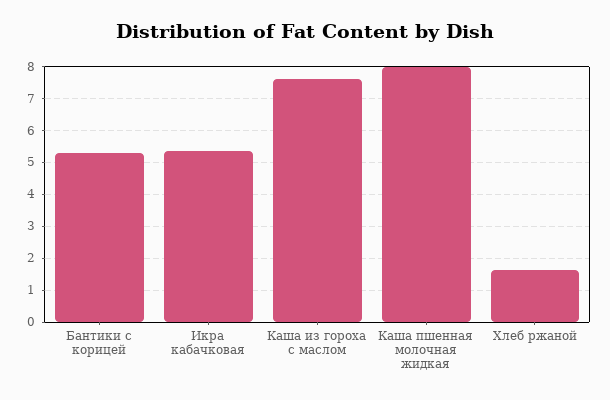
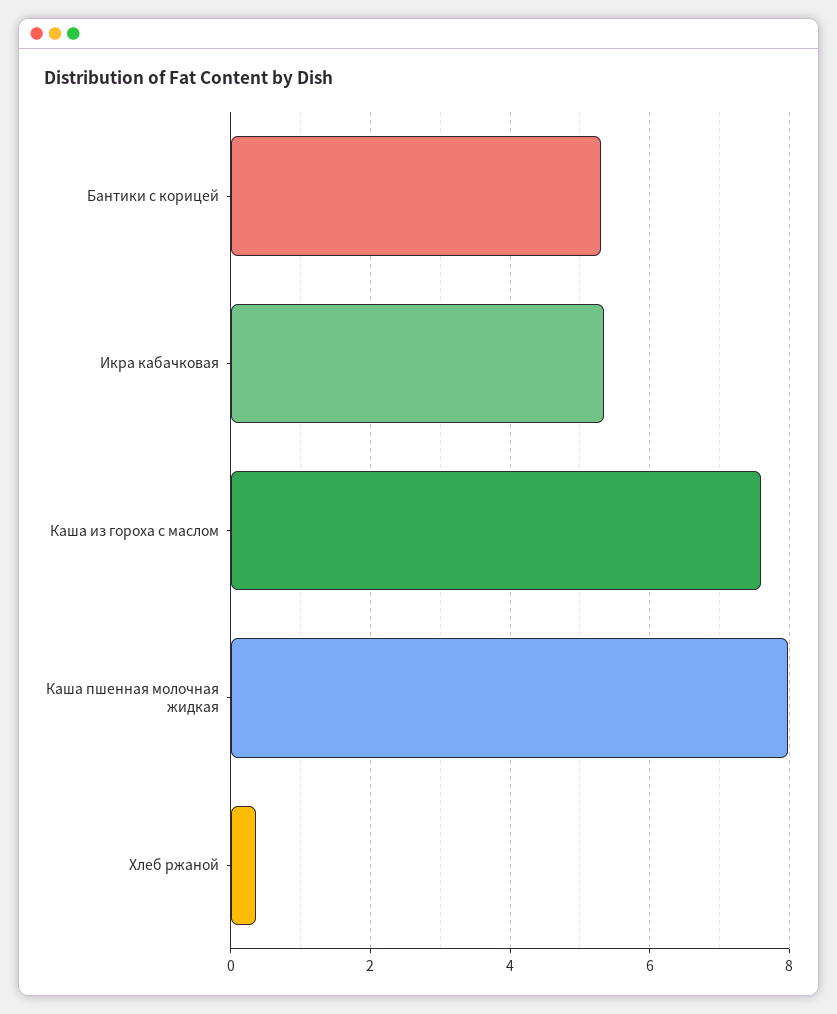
Хлеб ржаной: 1.6 -> 0.4

